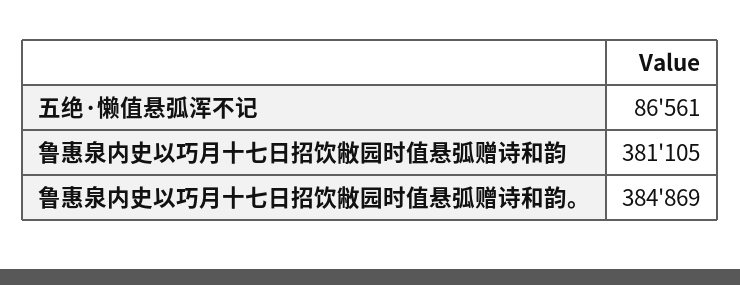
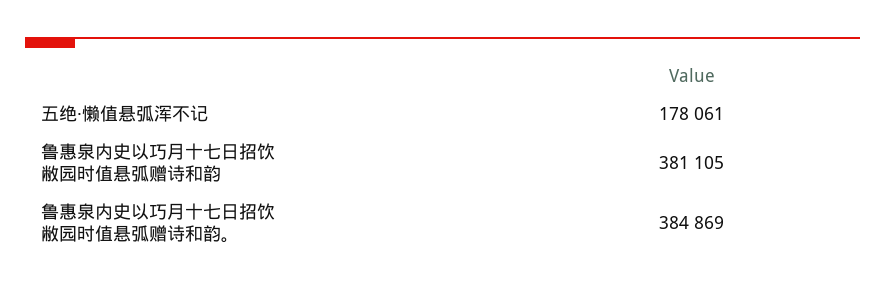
五绝·懒值悬弧浑不记: 86561 -> 178061

